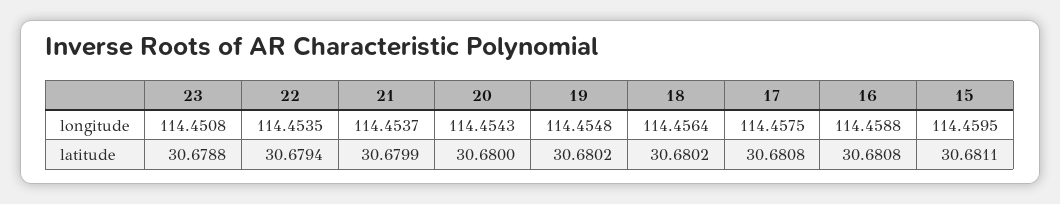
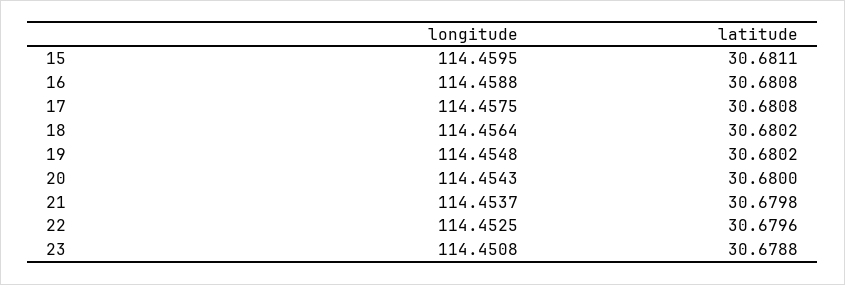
22, longitude: 114.4535 -> 114.4525
22, latitude: 30.6794 -> 30.6796
21, latitude: 30.6799 -> 30.6798

